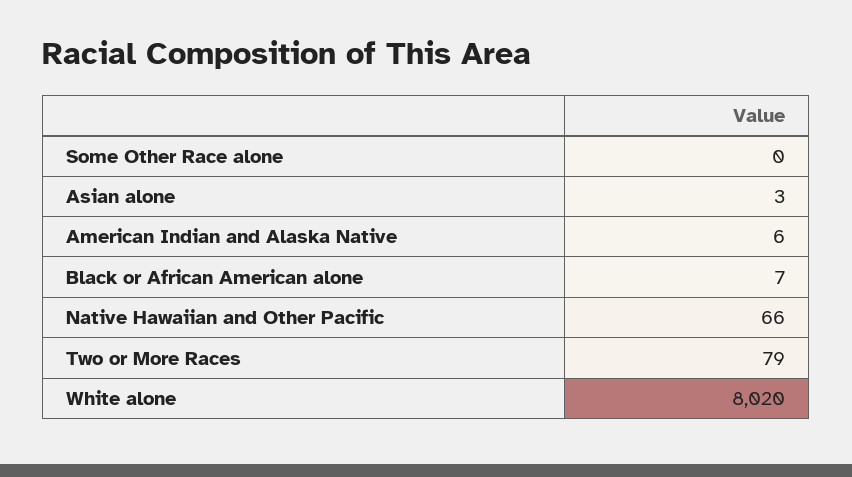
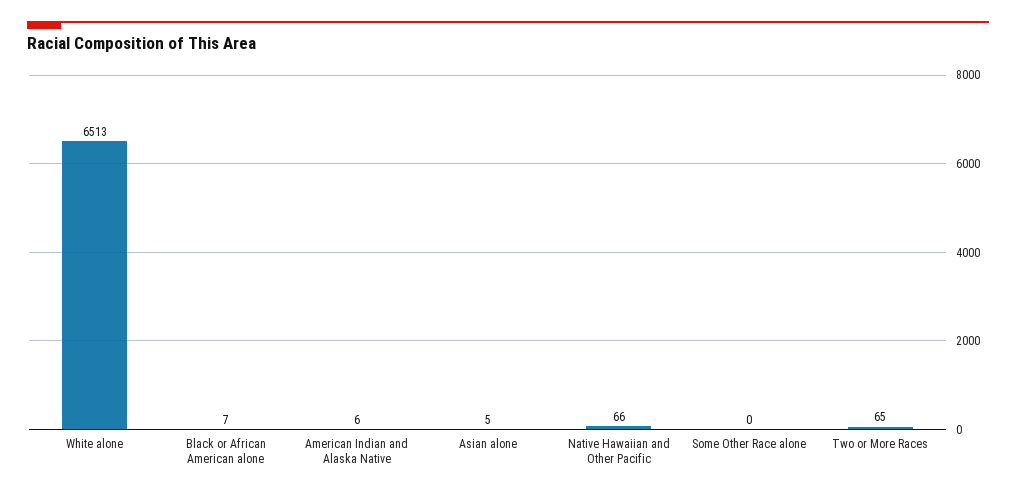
Asian alone: 3 -> 5
Two or More Races: 79 -> 65
White alone: 8020 -> 6513

